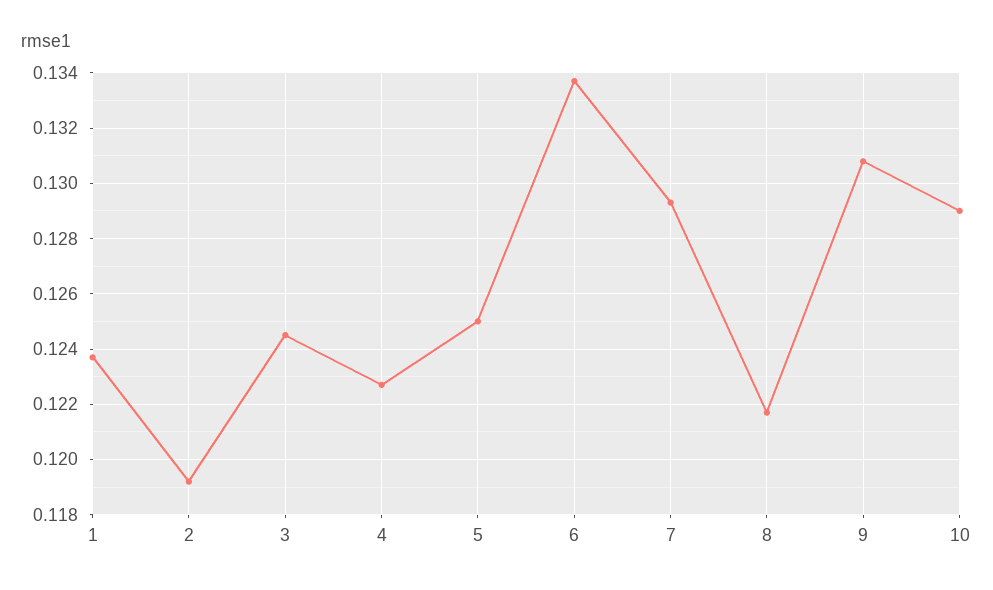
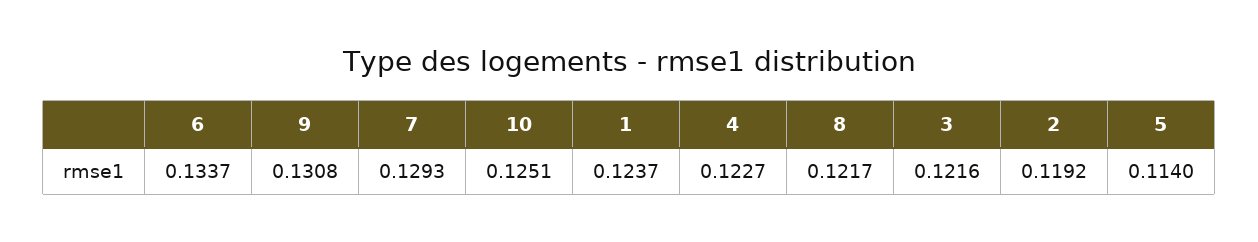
3: 0.1245 -> 0.1216
5: 0.125 -> 0.114
10: 0.129 -> 0.1251

